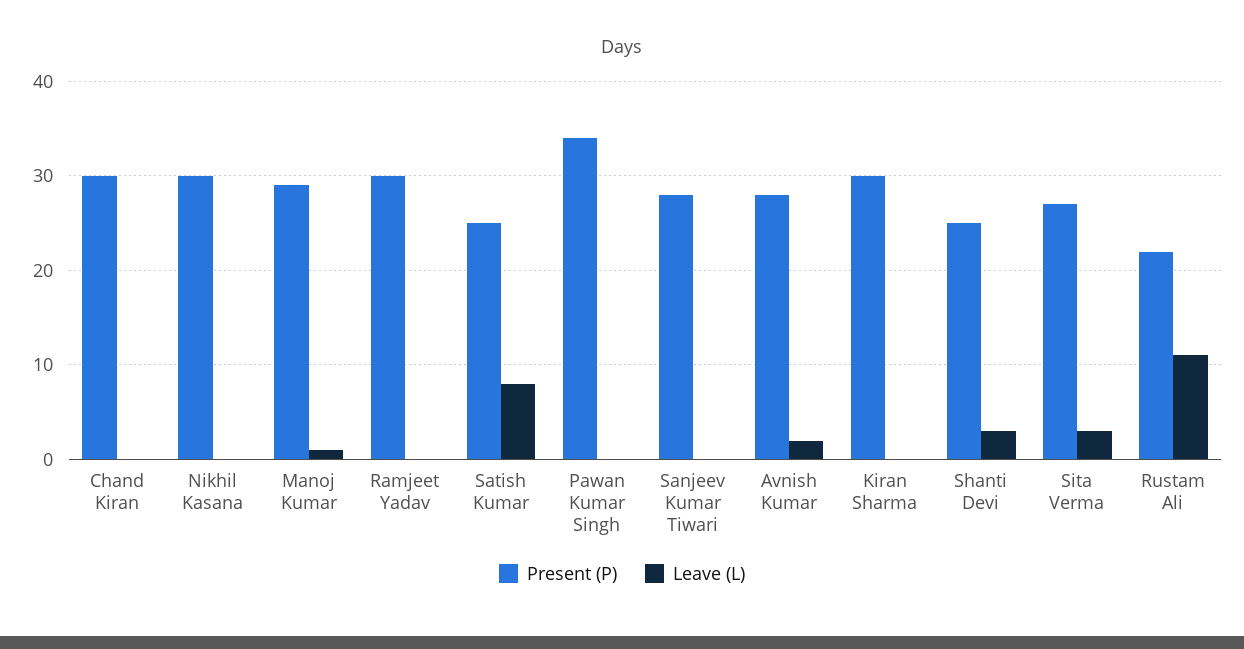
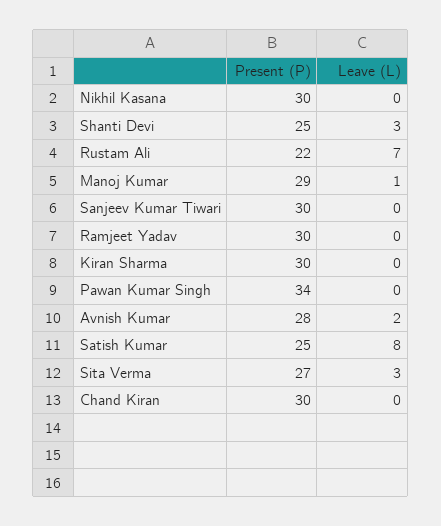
Present (P), Sanjeev Kumar Tiwari: 28 -> 30
Leave (L), Rustam Ali: 11 -> 7

